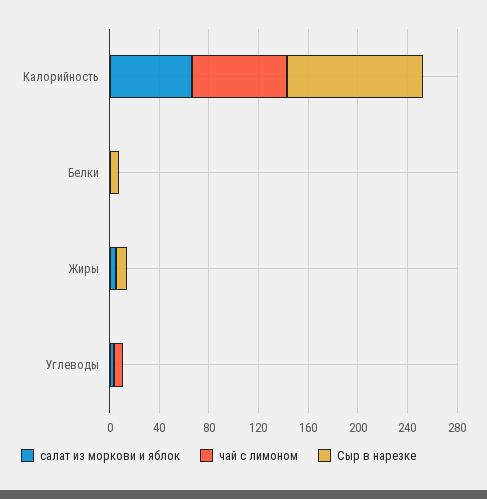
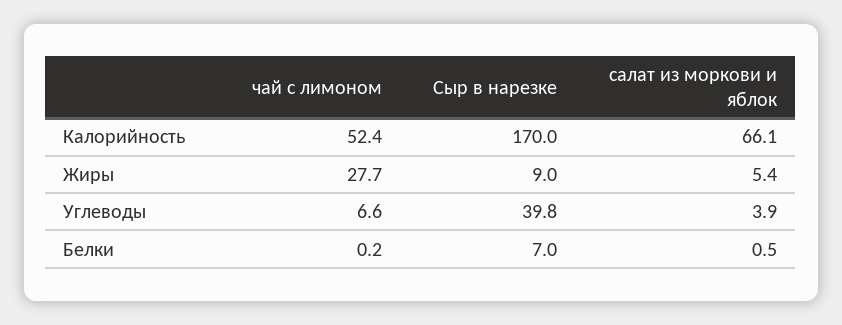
чай с лимоном, Калорийность: 80 -> 52.4
Сыр в нарезке, Калорийность: 110 -> 170
чай с лимоном, Жиры: 0 -> 27.7
Сыр в нарезке, Углеводы: 0 -> 39.8

